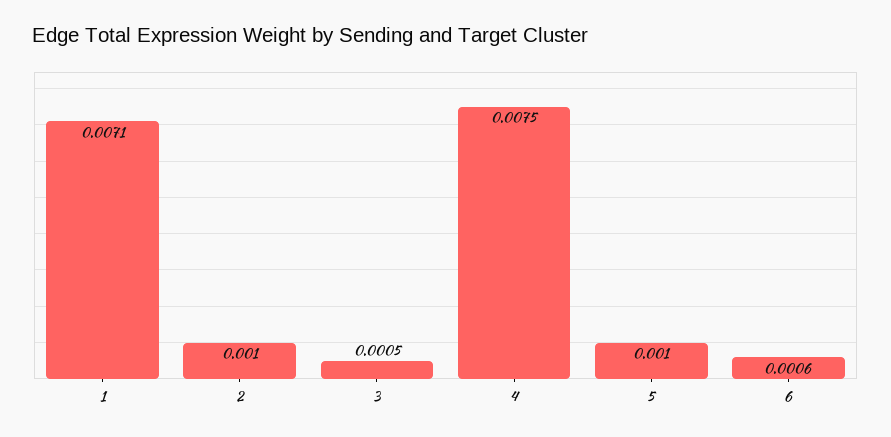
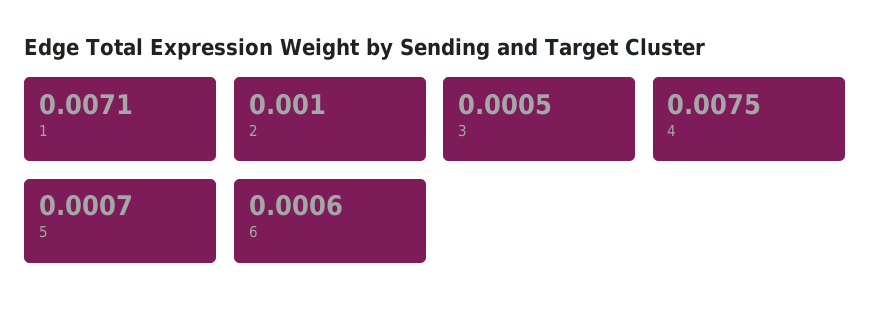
5: 0.001 -> 0.0007

